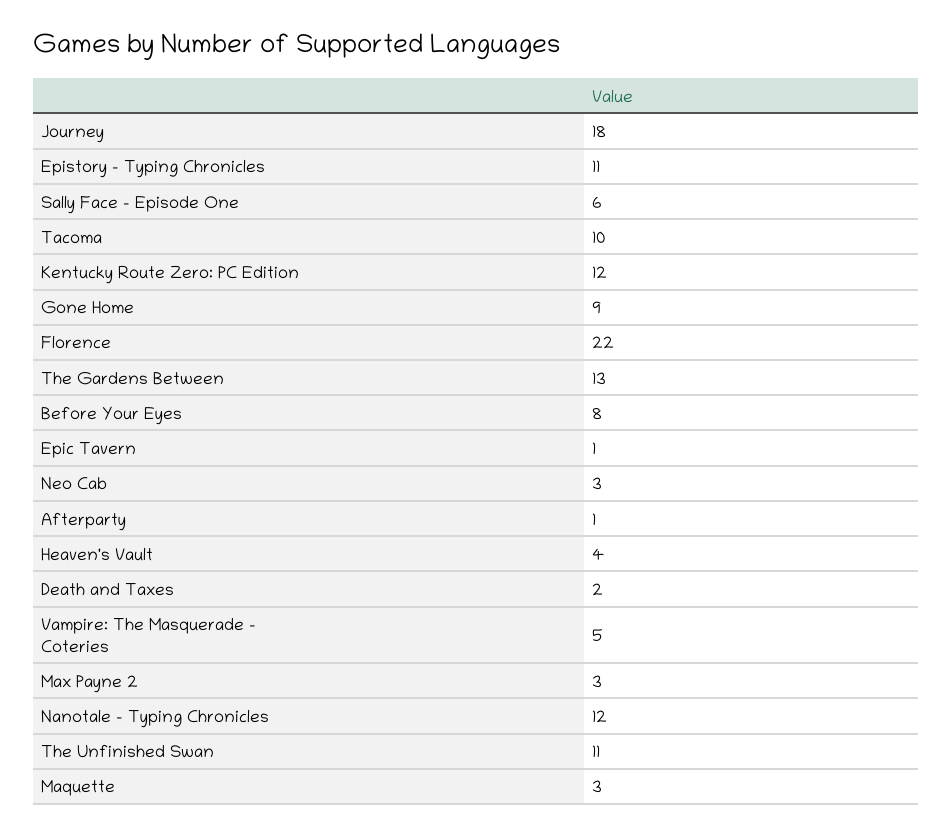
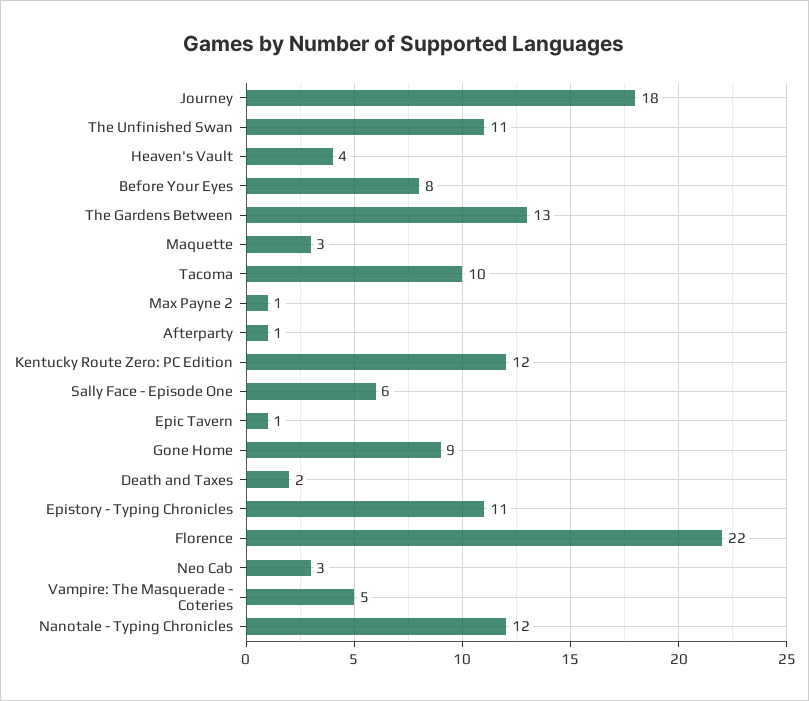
Max Payne 2: 3 -> 1

